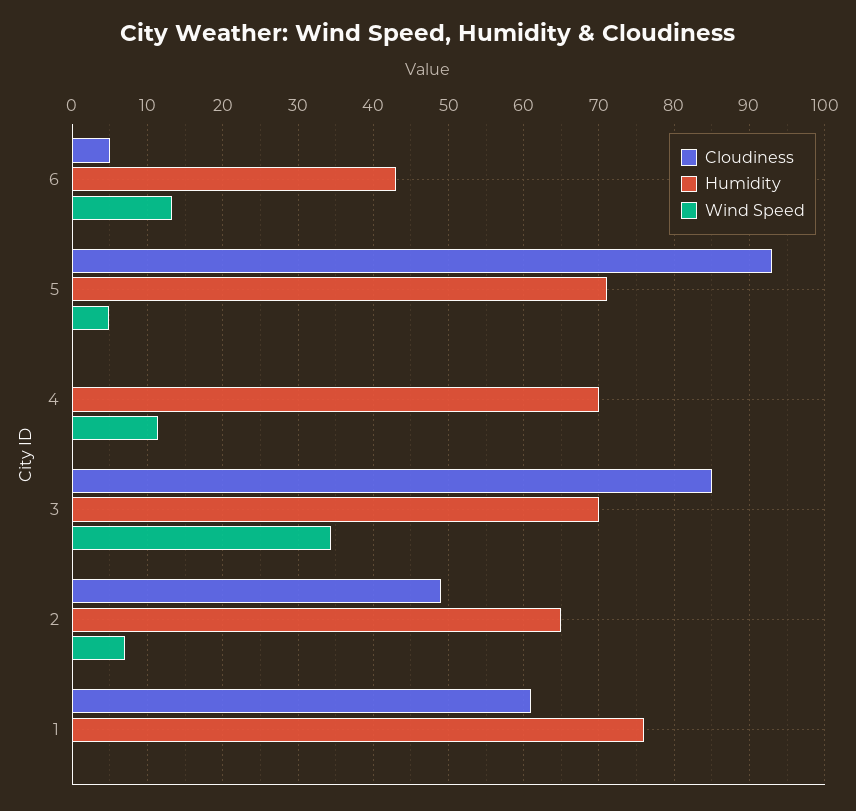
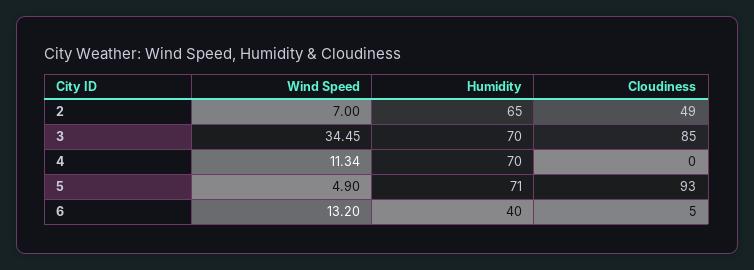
Humidity, 6: 43 -> 40
Cloudiness, 1: 61 -> none
Humidity, 1: 76 -> none
Wind Speed, 1: 0 -> none

